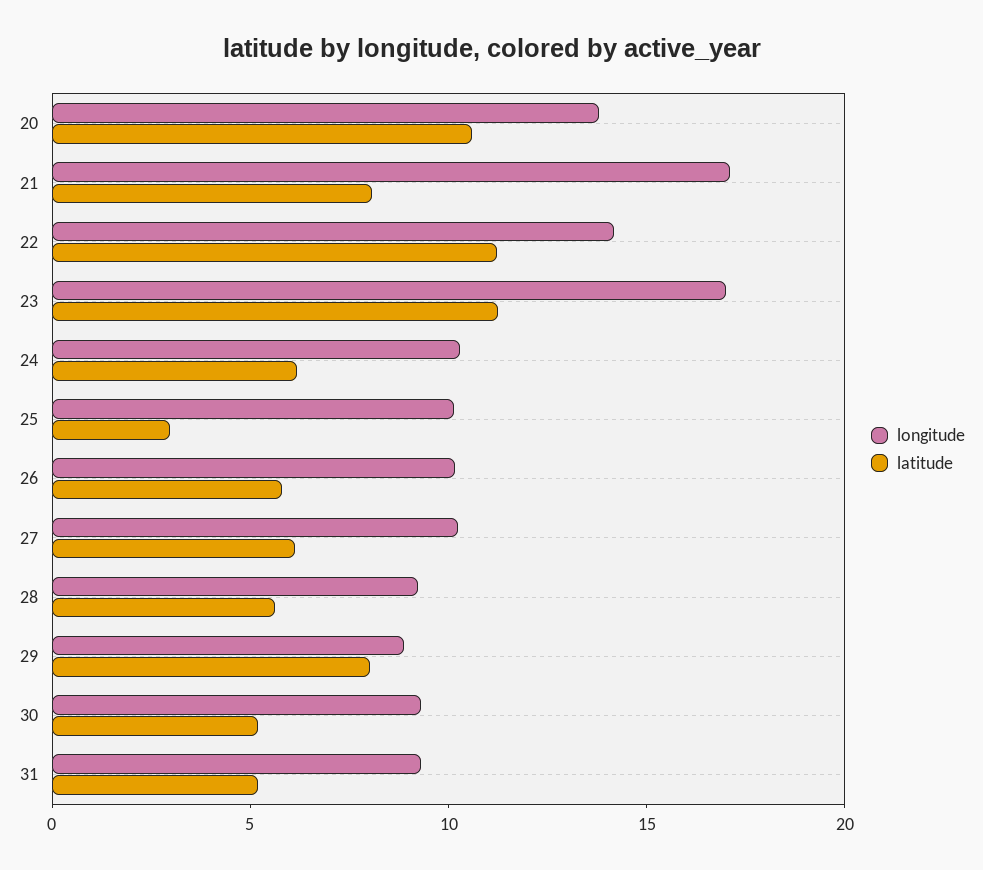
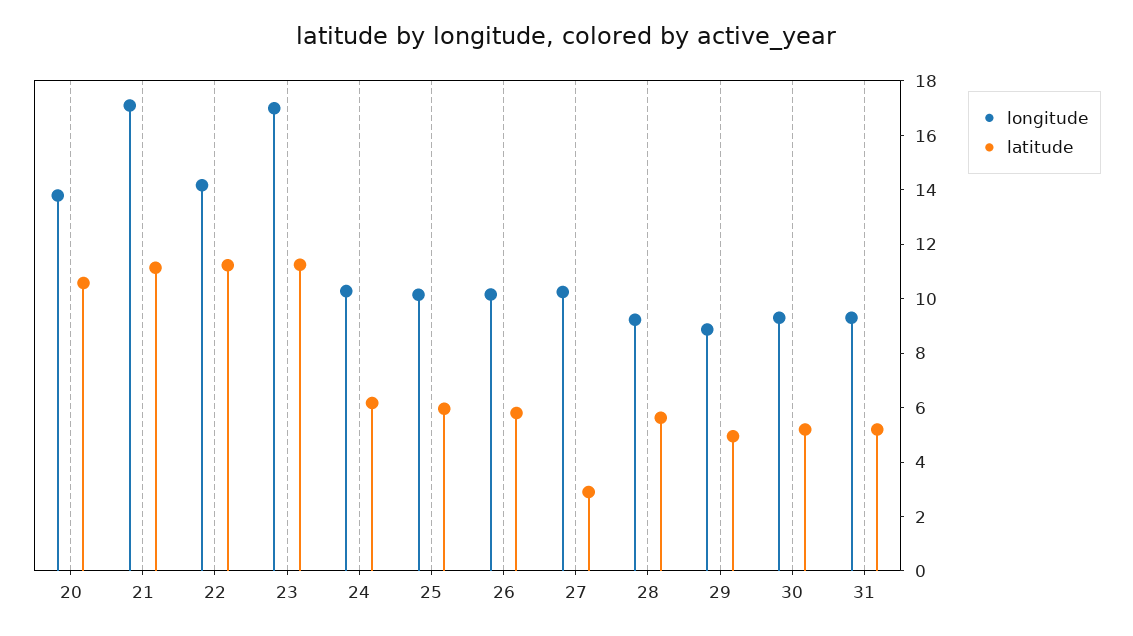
latitude, 21: 8 -> 11
latitude, 25: 3 -> 6
latitude, 27: 6 -> 3
latitude, 29: 8 -> 5

